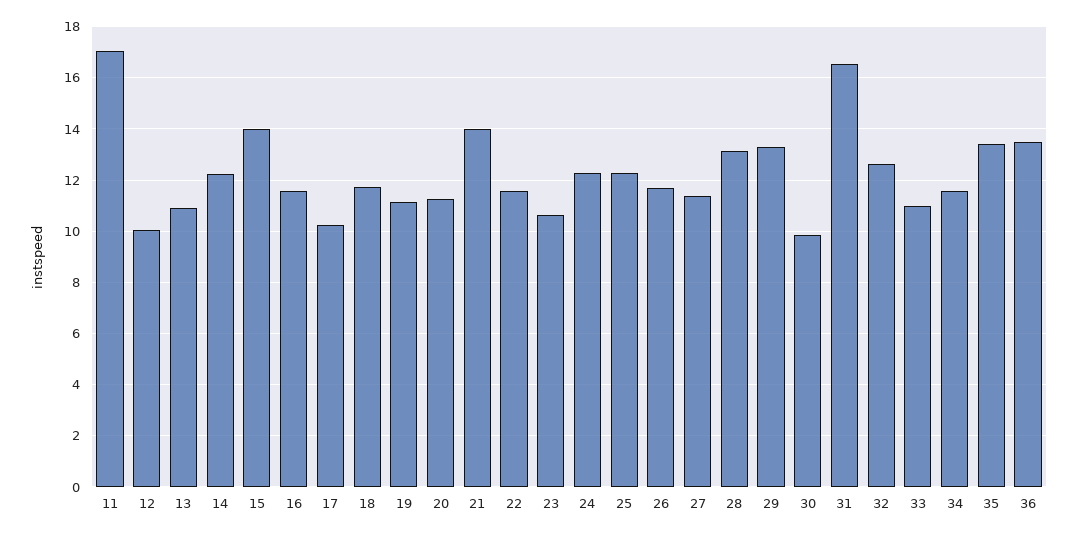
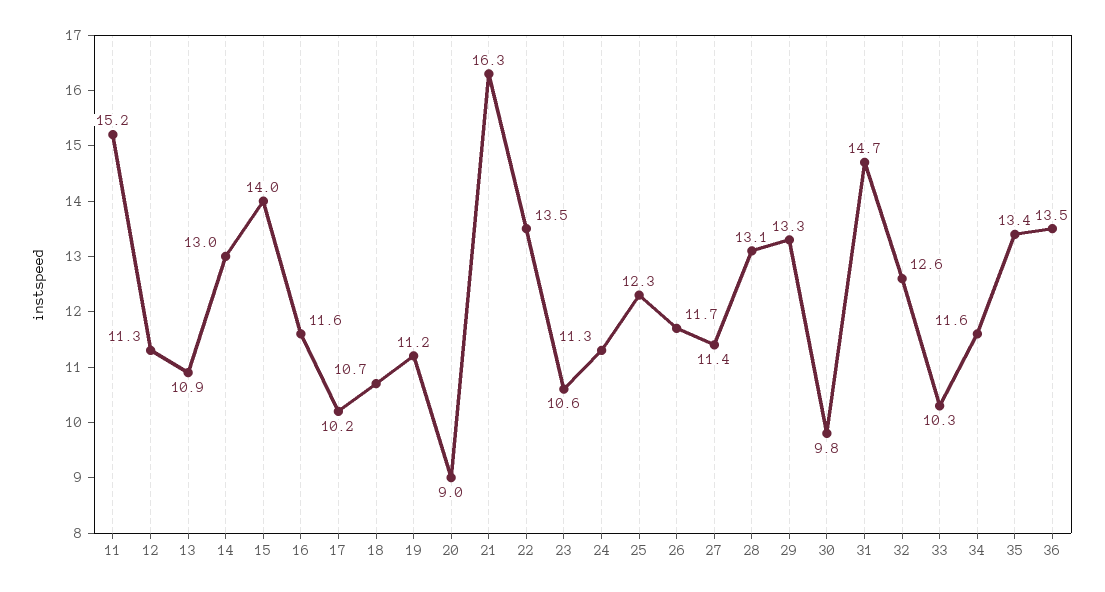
11: 17 -> 15.2
12: 10 -> 11.3
14: 12.25 -> 13
18: 11.75 -> 10.7
20: 11.25 -> 9
21: 14 -> 16.3
22: 11.5 -> 13.5
24: 12.25 -> 11.3
31: 16.5 -> 14.7
33: 11 -> 10.3

